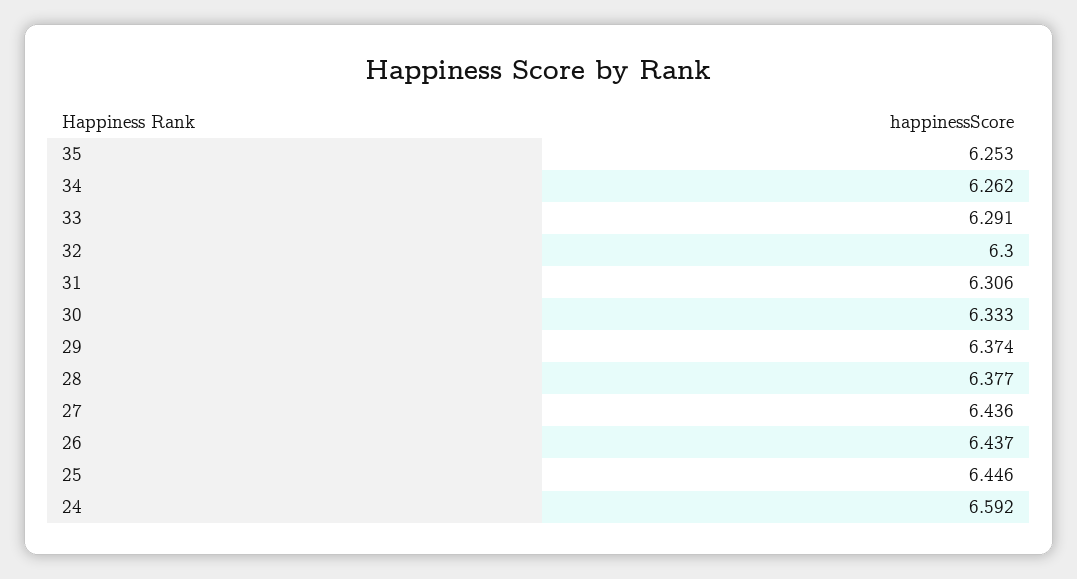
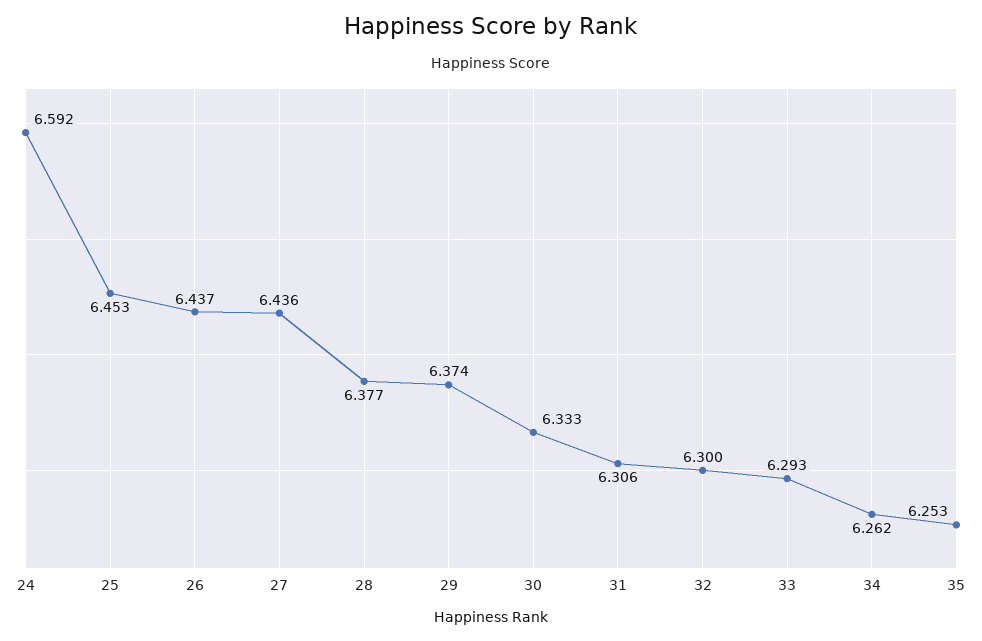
33: 6.291 -> 6.293
25: 6.446 -> 6.453

